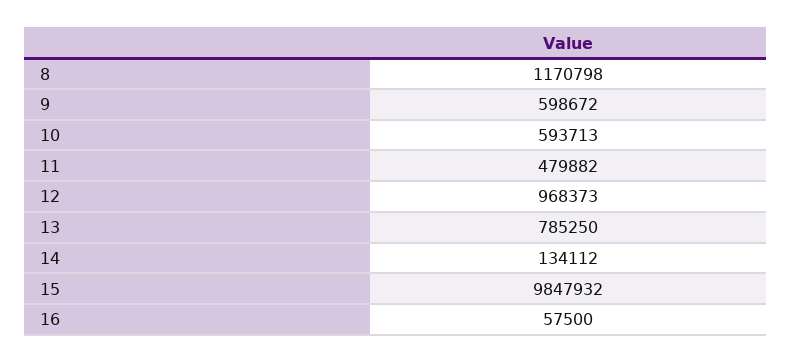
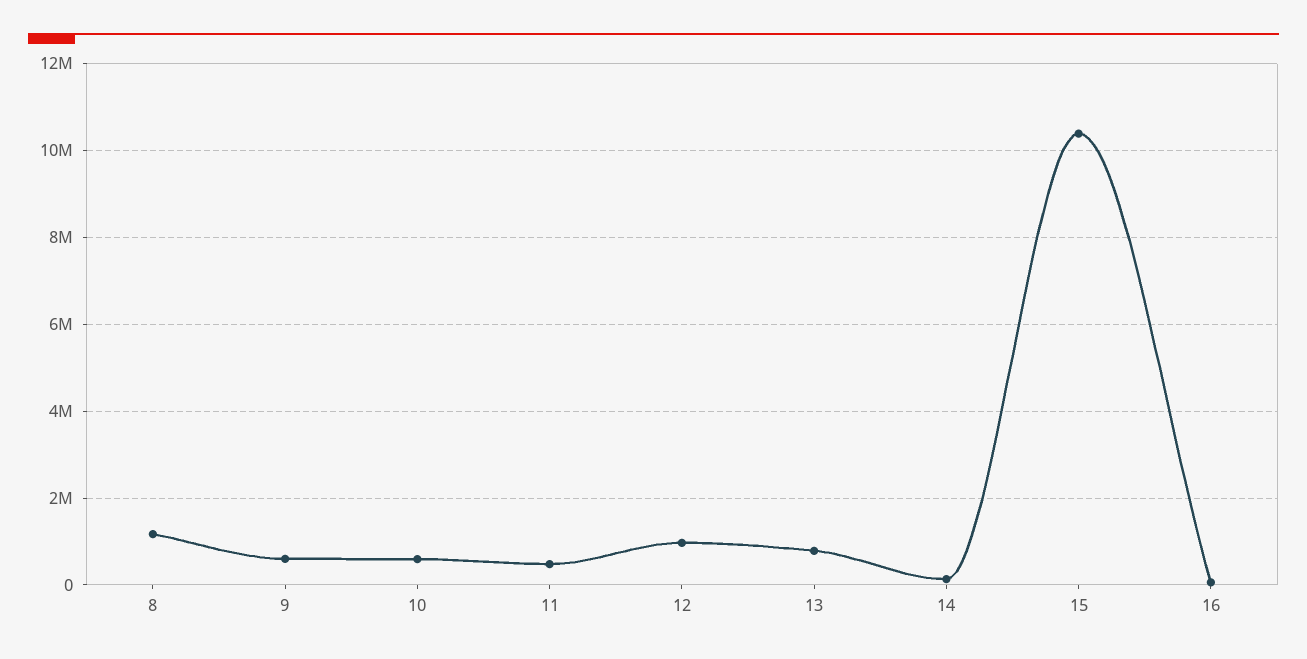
15: 9847932 -> 10400000

